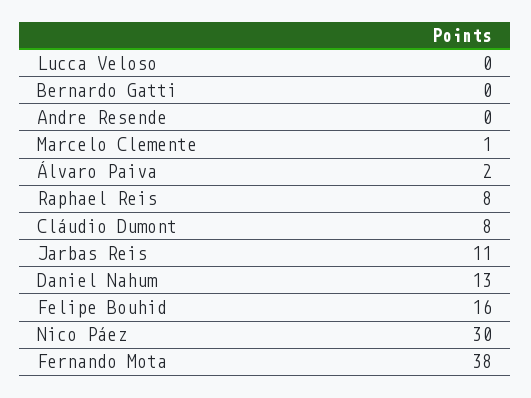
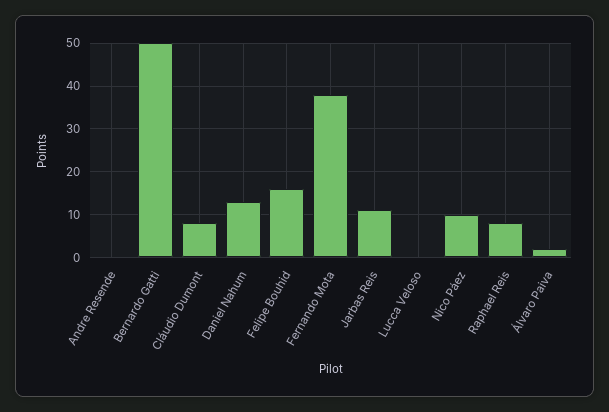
Bernardo Gatti: 0 -> 50
Marcelo Clemente: 1 -> none
Nico Páez: 30 -> 10

